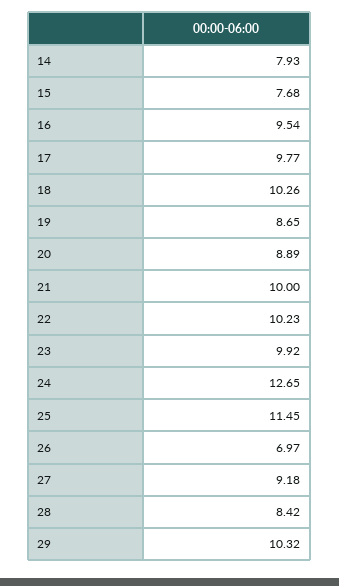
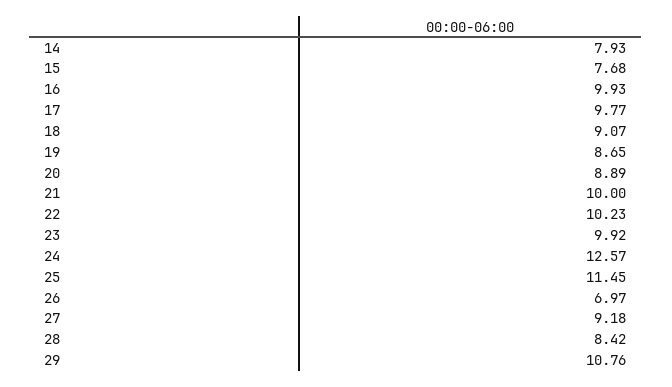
16: 9.54 -> 9.93
18: 10.26 -> 9.07
24: 12.65 -> 12.57
29: 10.32 -> 10.76

